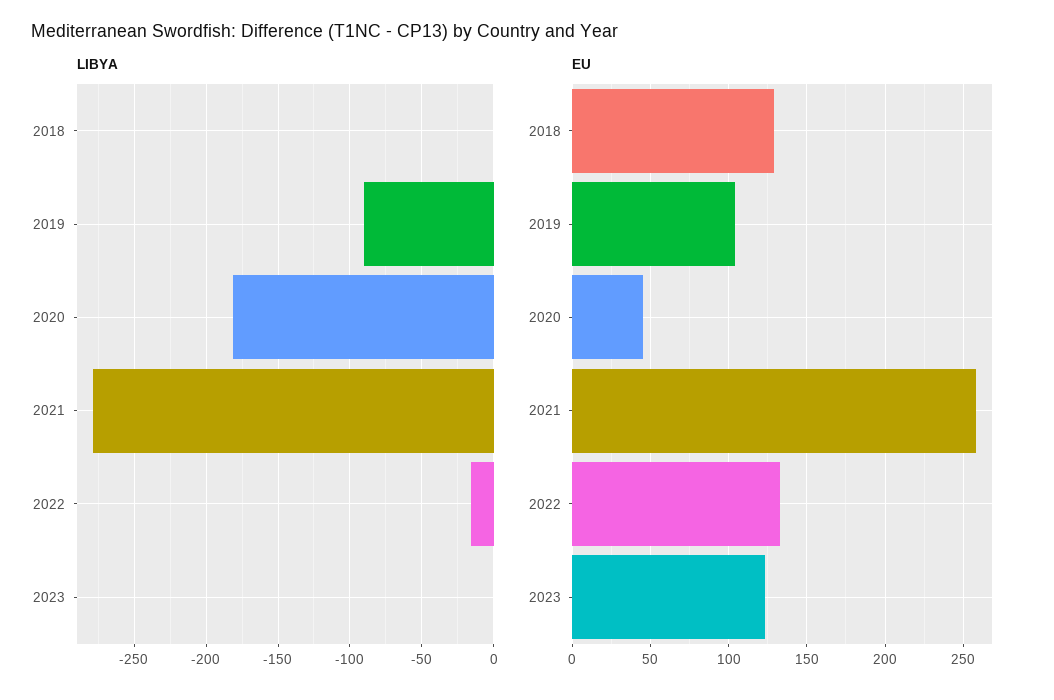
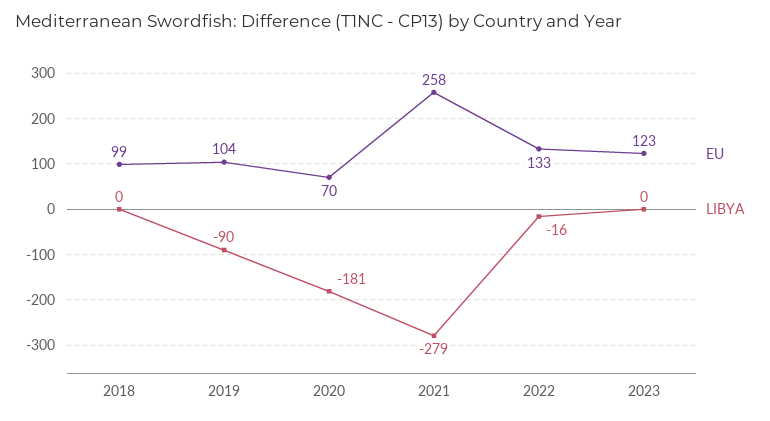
EU, 2018: 130 -> 99
EU, 2020: 45 -> 70

